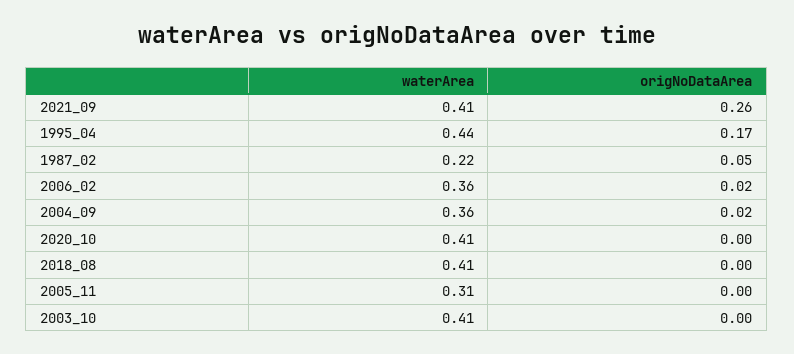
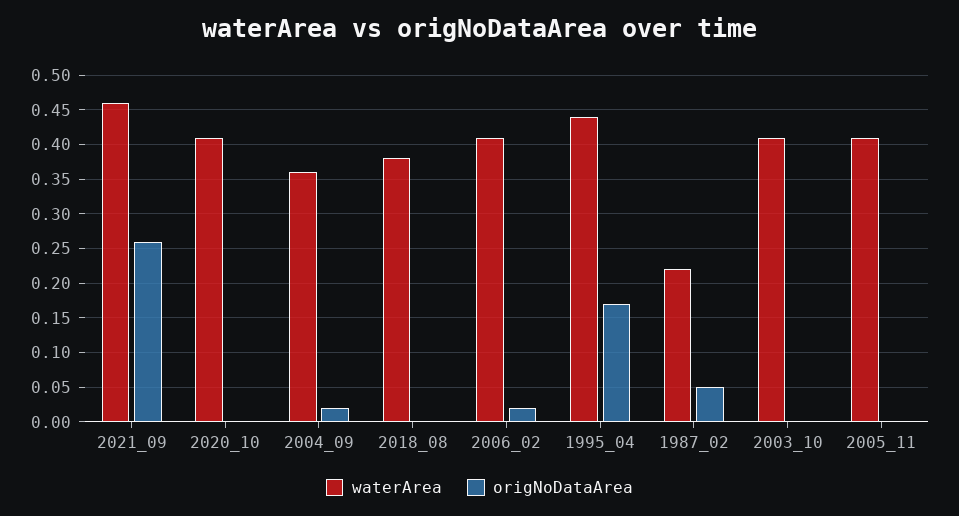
waterArea, 2021_09: 0.41 -> 0.46
waterArea, 2006_02: 0.36 -> 0.41
waterArea, 2018_08: 0.41 -> 0.38
waterArea, 2005_11: 0.31 -> 0.41

